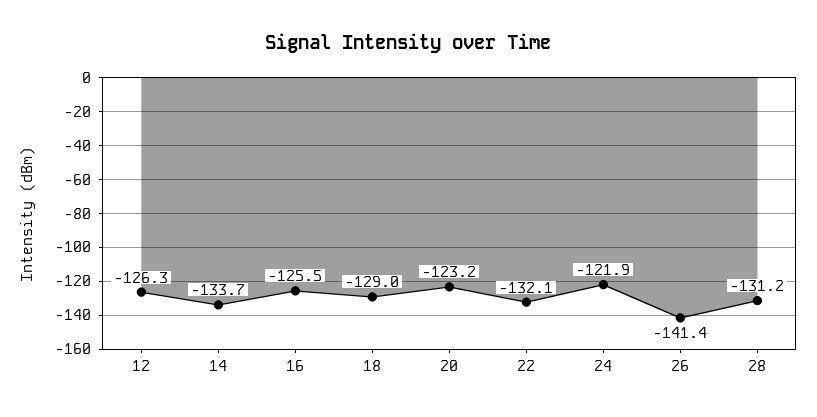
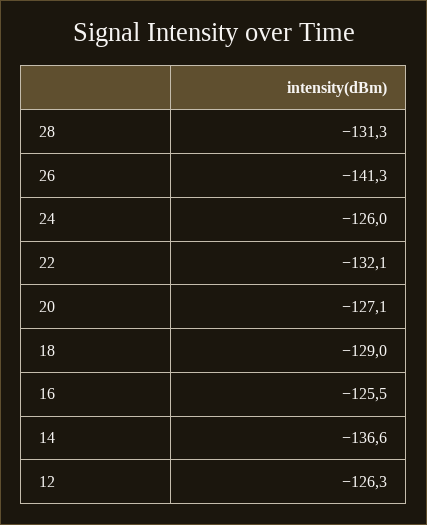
14: -133.7 -> -136.6
20: -123.2 -> -127.1
24: -121.9 -> -126
26: -141.4 -> -141.3
28: -131.2 -> -131.3

